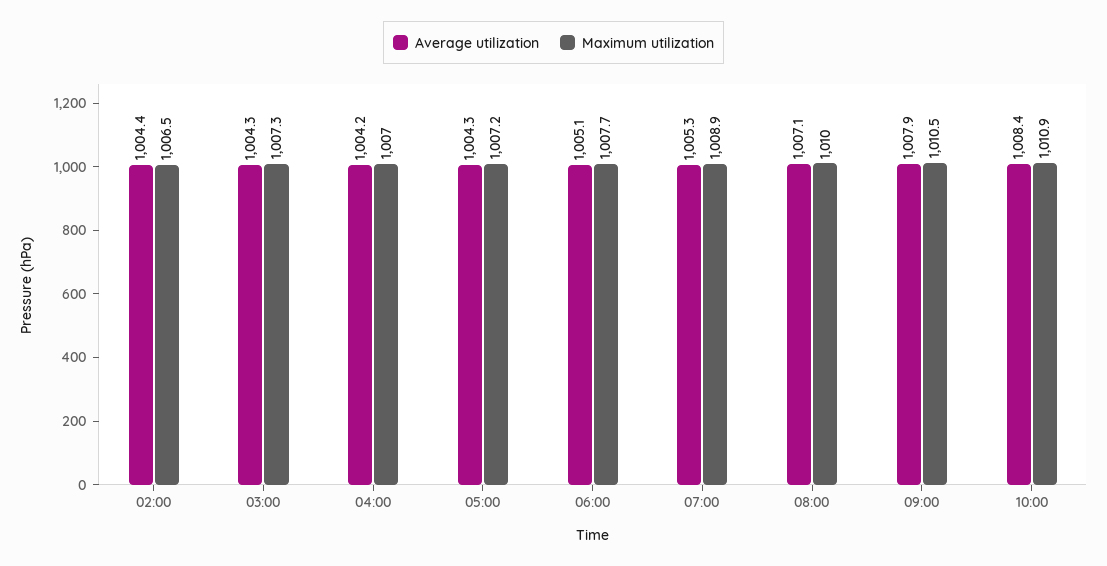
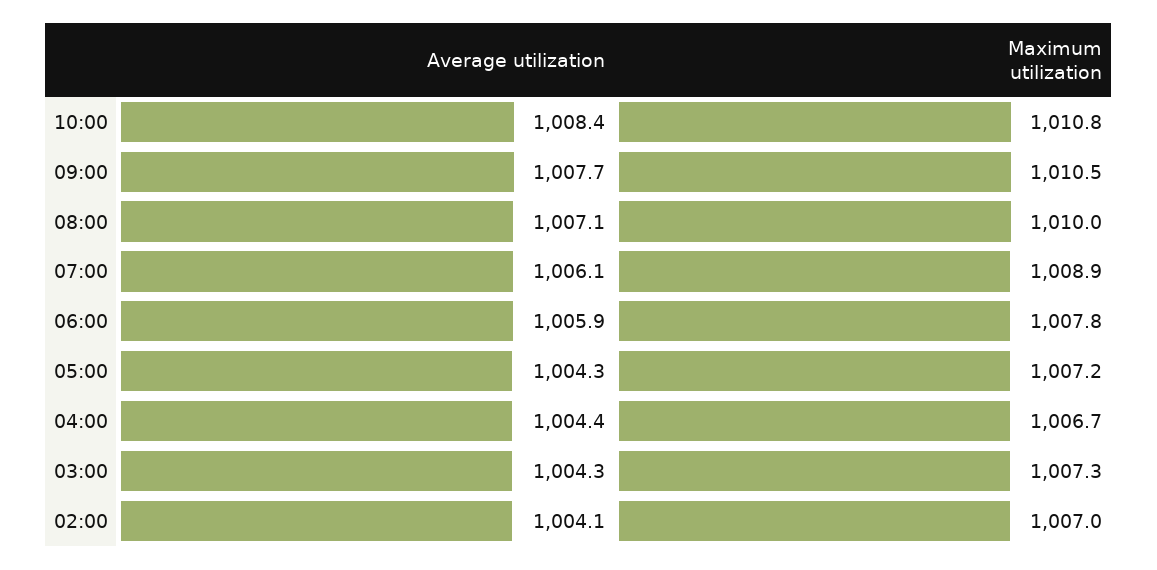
Average utilization, 02:00: 1004.4 -> 1004.1
Maximum utilization, 02:00: 1006.5 -> 1007
Average utilization, 04:00: 1004.2 -> 1004.4
Maximum utilization, 04:00: 1007 -> 1006.7
Average utilization, 06:00: 1005.1 -> 1005.9
Maximum utilization, 06:00: 1007.7 -> 1007.8
Average utilization, 07:00: 1005.3 -> 1006.1
Average utilization, 09:00: 1007.9 -> 1007.7
Maximum utilization, 10:00: 1010.9 -> 1010.8

